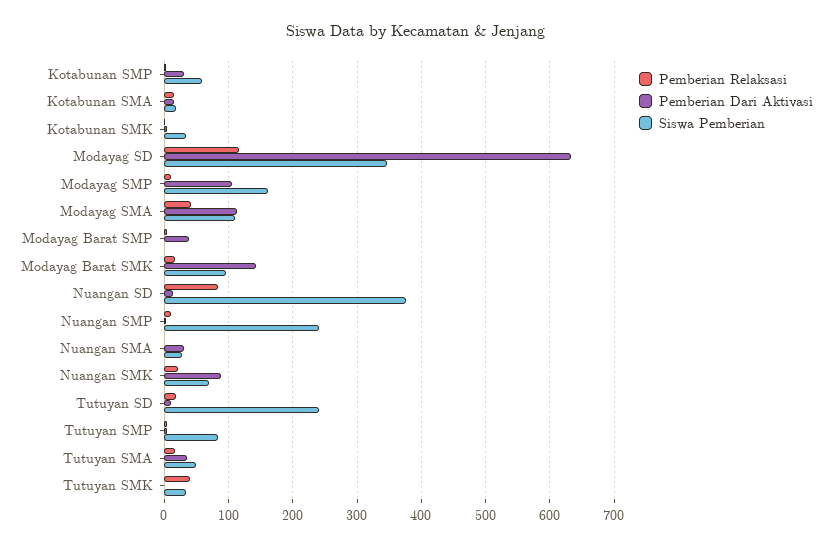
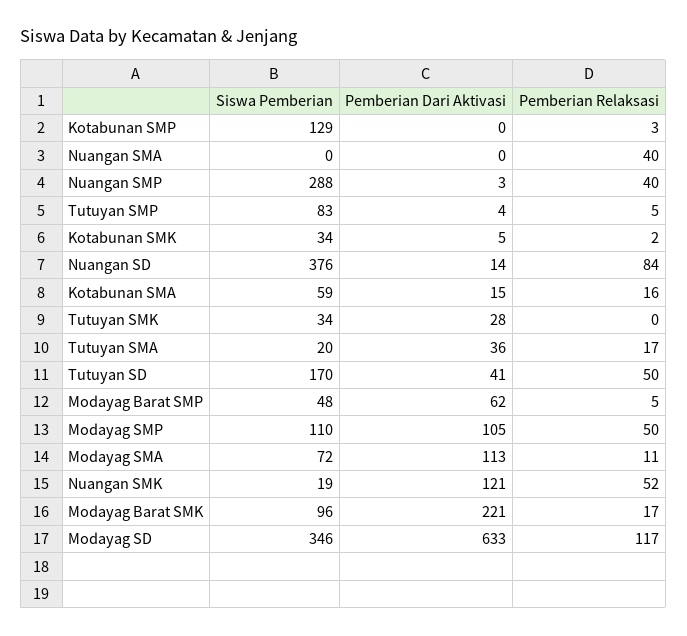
Pemberian Dari Aktivasi, Kotabunan SMP: 30 -> 0
Siswa Pemberian, Kotabunan SMP: 60 -> 129
Siswa Pemberian, Kotabunan SMA: 20 -> 59
Pemberian Relaksasi, Modayag SMP: 10 -> 50
Siswa Pemberian, Modayag SMP: 160 -> 110
Pemberian Relaksasi, Modayag SMA: 40 -> 11
Siswa Pemberian, Modayag SMA: 110 -> 72
Pemberian Dari Aktivasi, Modayag Barat SMP: 40 -> 62
Siswa Pemberian, Modayag Barat SMP: 0 -> 48
Pemberian Dari Aktivasi, Modayag Barat SMK: 140 -> 221
Pemberian Relaksasi, Nuangan SMP: 10 -> 40
Siswa Pemberian, Nuangan SMP: 240 -> 288
Pemberian Relaksasi, Nuangan SMA: 0 -> 40
Pemberian Dari Aktivasi, Nuangan SMA: 30 -> 0
Siswa Pemberian, Nuangan SMA: 30 -> 0
Pemberian Relaksasi, Nuangan SMK: 20 -> 52
Pemberian Dari Aktivasi, Nuangan SMK: 90 -> 121
Siswa Pemberian, Nuangan SMK: 70 -> 19
Pemberian Relaksasi, Tutuyan SD: 20 -> 50
Pemberian Dari Aktivasi, Tutuyan SD: 10 -> 41
Siswa Pemberian, Tutuyan SD: 240 -> 170
Siswa Pemberian, Tutuyan SMA: 50 -> 20
Pemberian Relaksasi, Tutuyan SMK: 40 -> 0
Pemberian Dari Aktivasi, Tutuyan SMK: 0 -> 28

